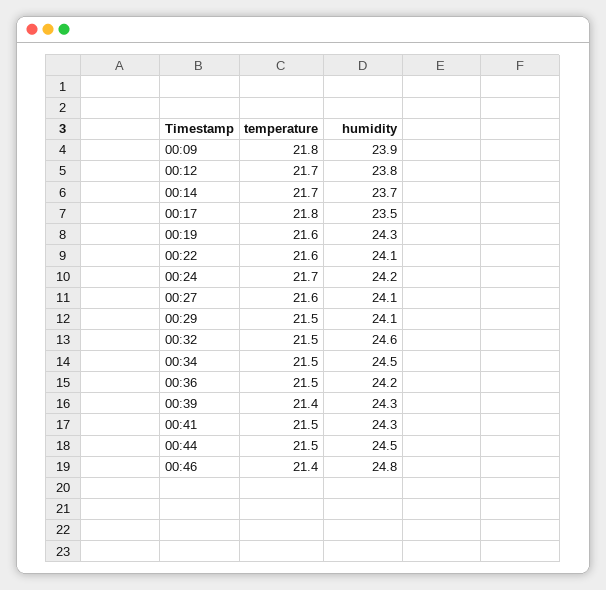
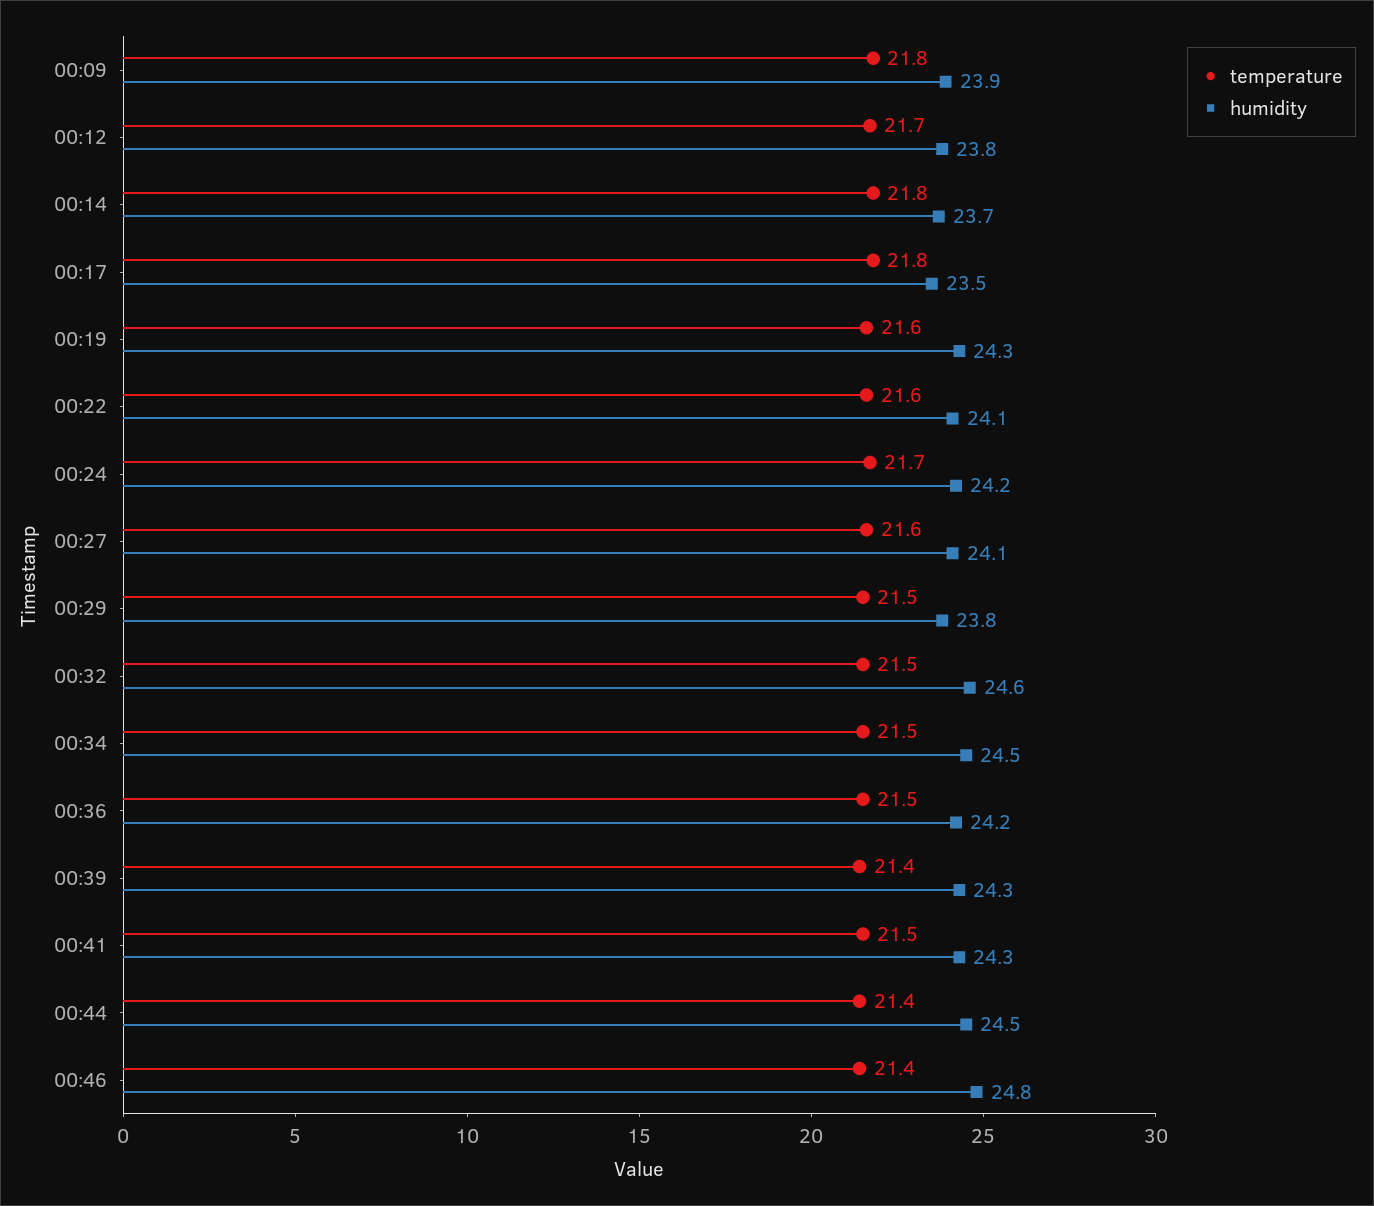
temperature, 00:14: 21.7 -> 21.8
humidity, 00:29: 24.1 -> 23.8
temperature, 00:44: 21.5 -> 21.4

